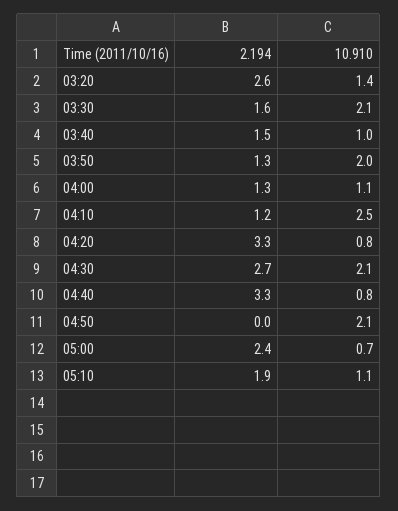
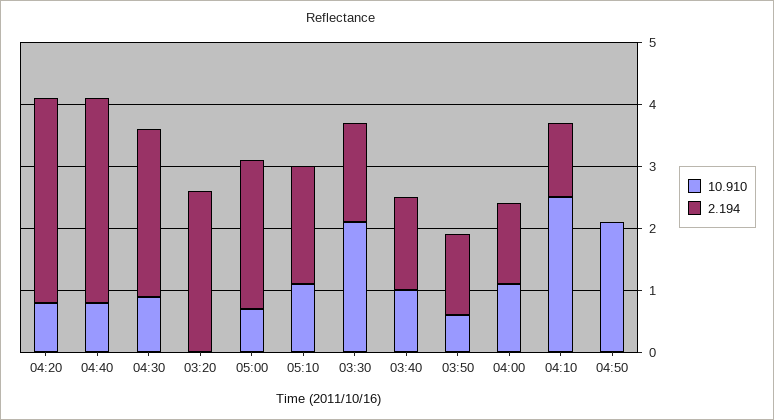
10.910, 03:20: 1.4 -> 0
10.910, 03:50: 2 -> 0.5
10.910, 04:30: 2.1 -> 1

